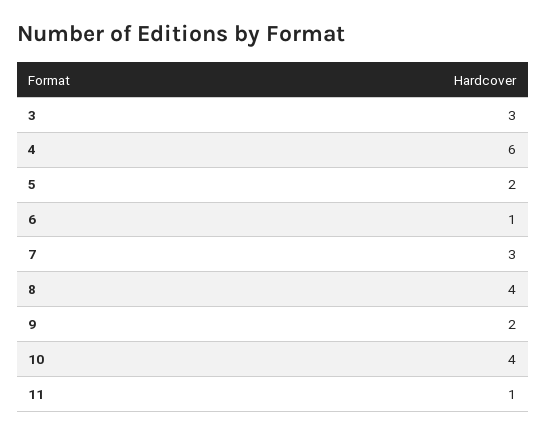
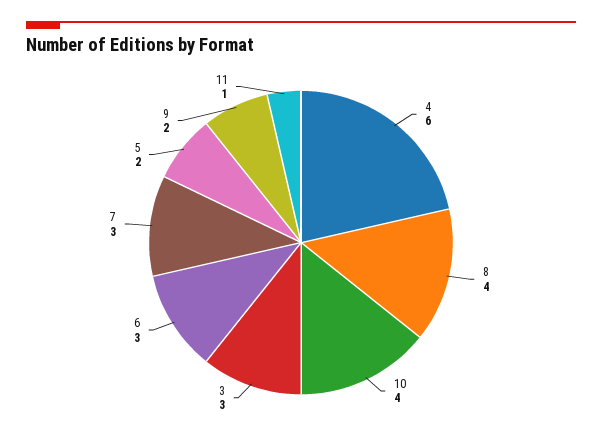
6: 1 -> 3

